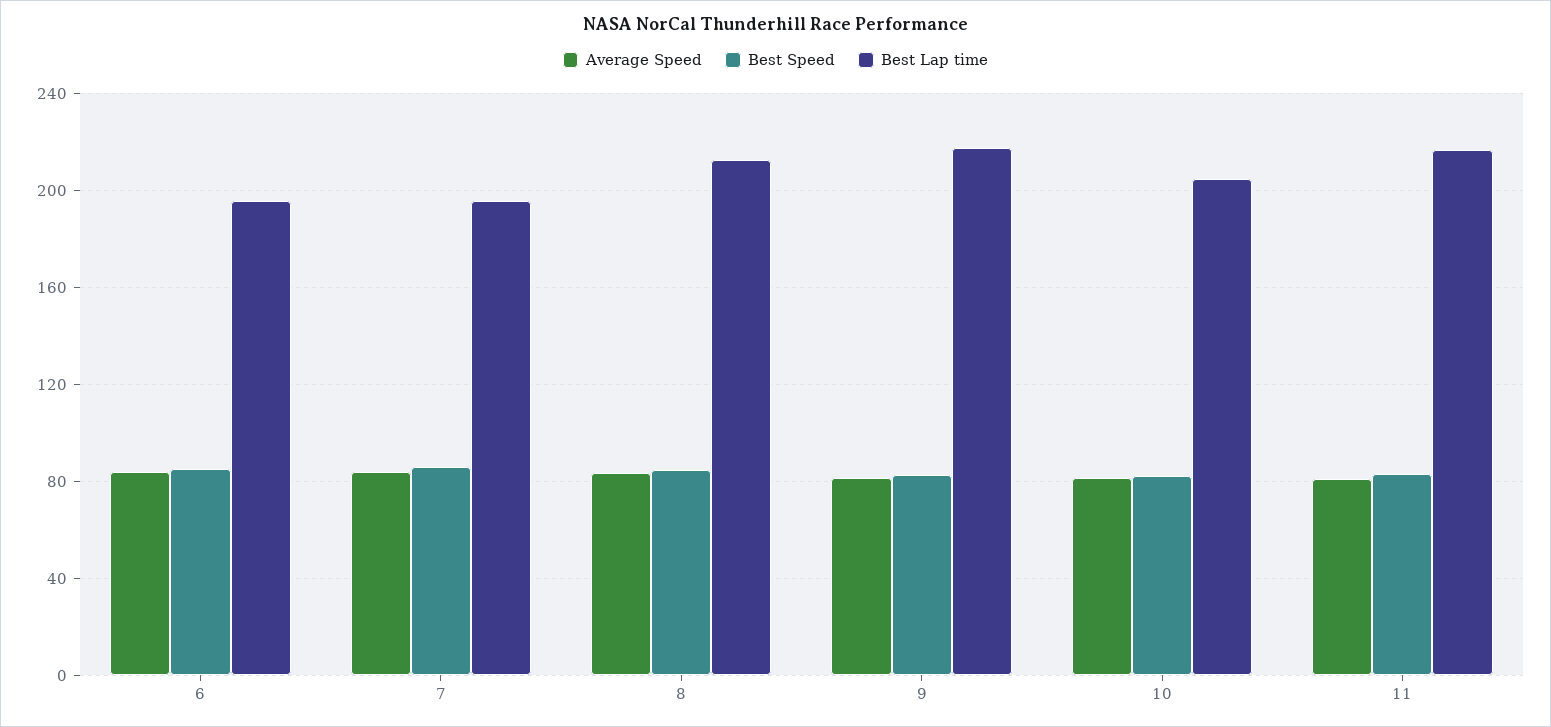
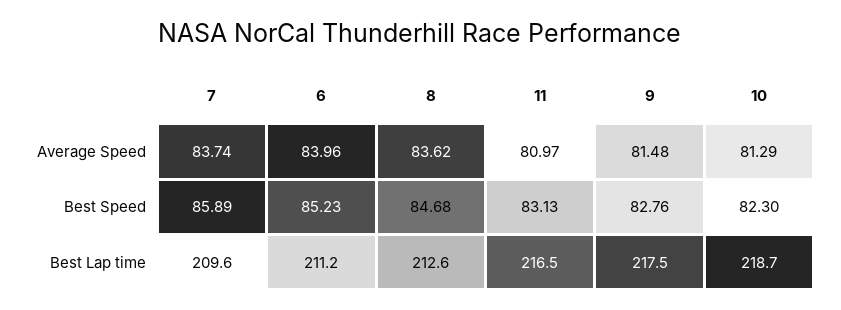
Best Lap time, 6: 195 -> 211.2
Best Lap time, 7: 195 -> 209.6
Best Lap time, 10: 205 -> 218.7

